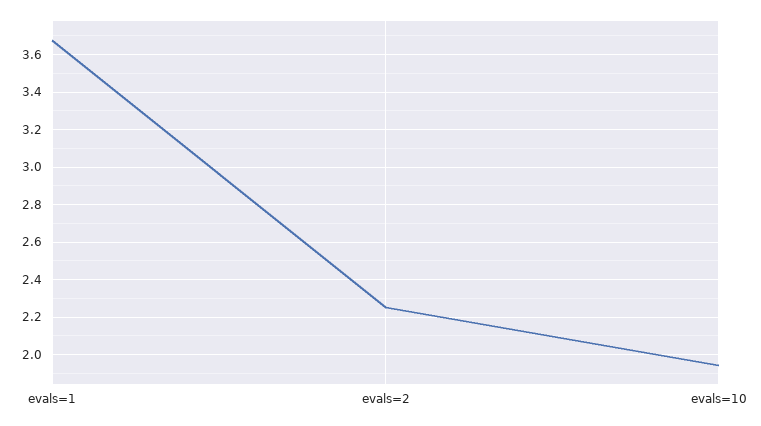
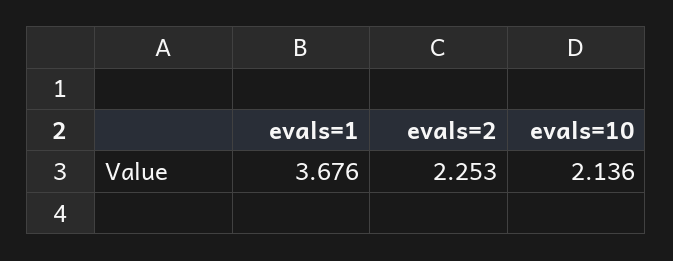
evals=10: 1.95 -> 2.136

